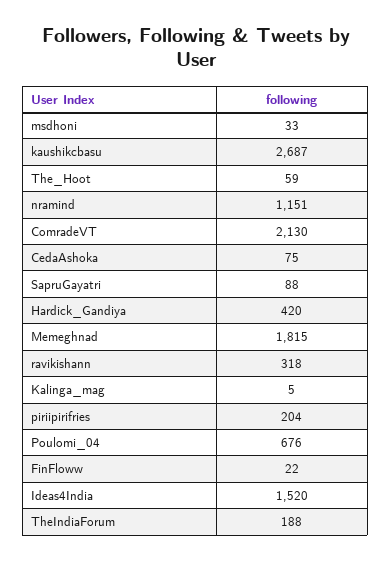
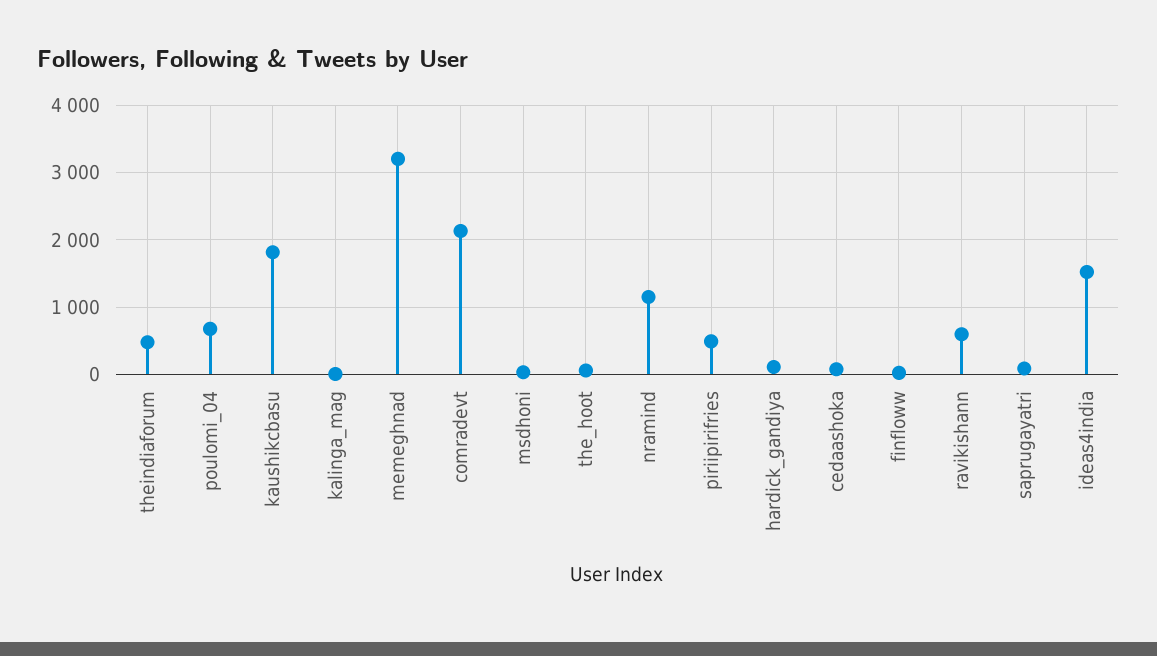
kaushikcbasu: 2687 -> 1800
Hardick_Gandiya: 420 -> 100
Memeghnad: 1815 -> 3200
ravikishann: 318 -> 600
piriipirifries: 204 -> 500
TheIndiaForum: 188 -> 500

